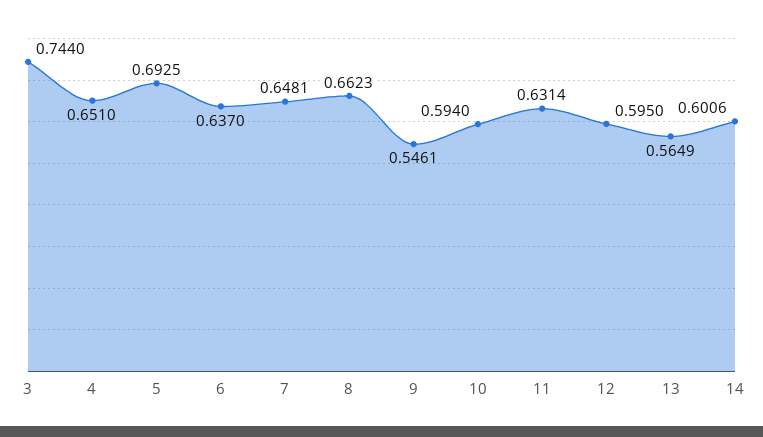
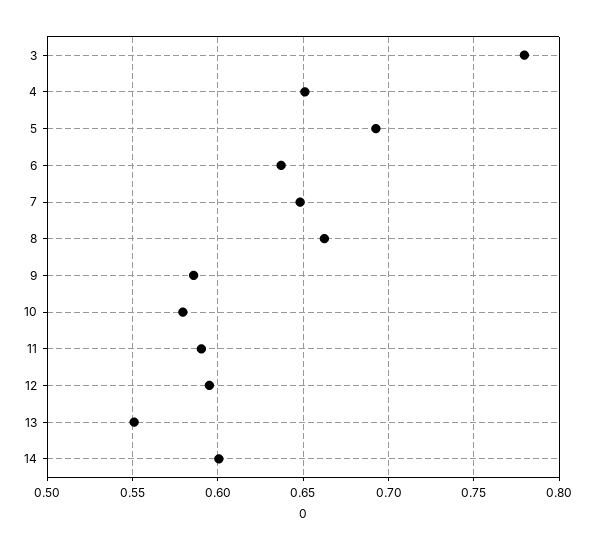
3: 0.744 -> 0.78
9: 0.5461 -> 0.585
10: 0.594 -> 0.58
11: 0.6314 -> 0.59
13: 0.5649 -> 0.55

